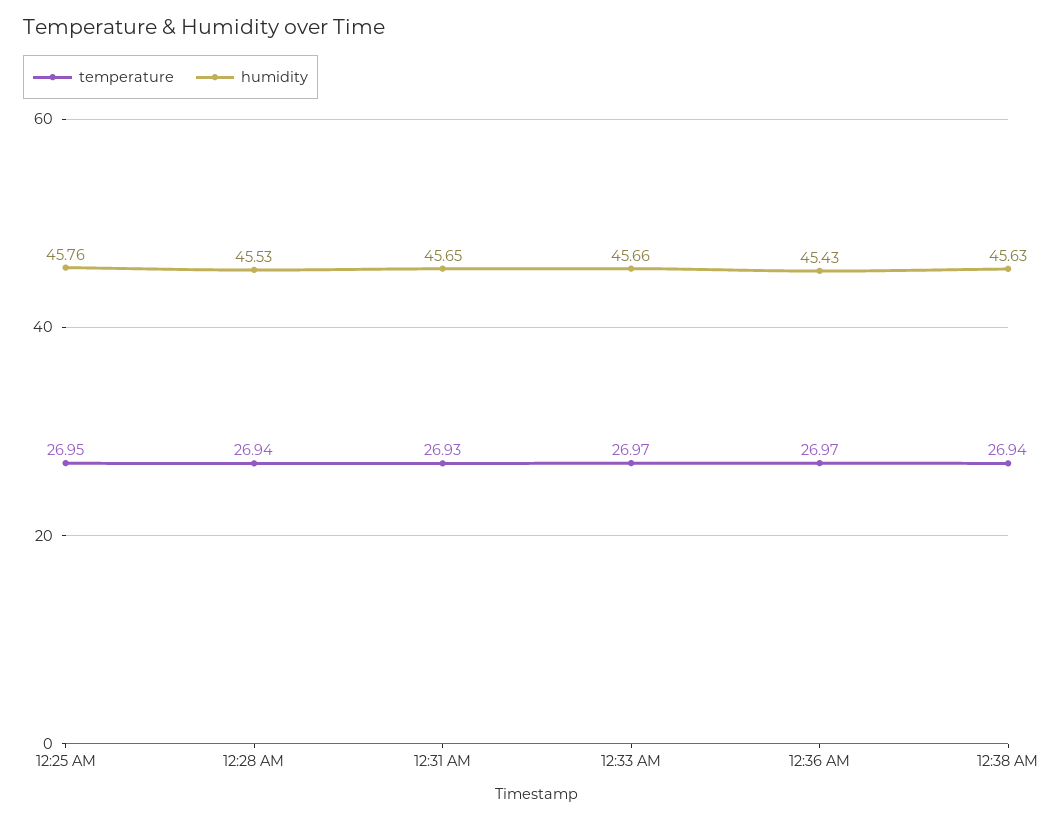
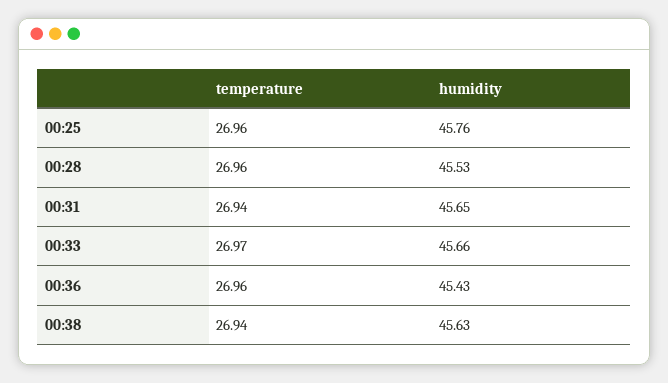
temperature, 12:25 AM: 26.95 -> 26.96
temperature, 12:28 AM: 26.94 -> 26.96
temperature, 12:31 AM: 26.93 -> 26.94
temperature, 12:36 AM: 26.97 -> 26.96

